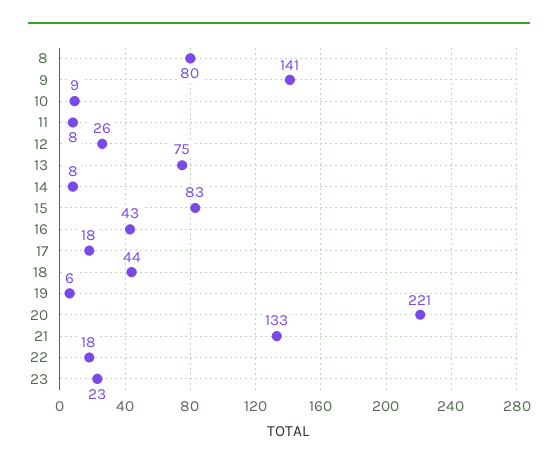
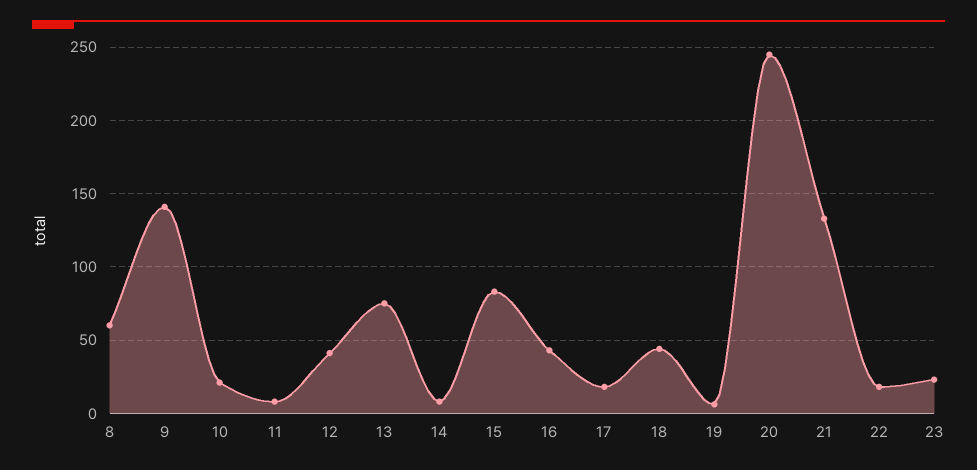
8: 80 -> 60
10: 9 -> 20
12: 26 -> 40
20: 221 -> 245

